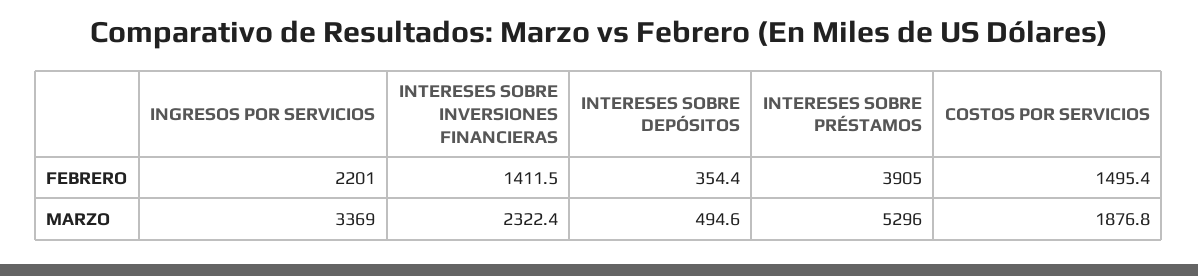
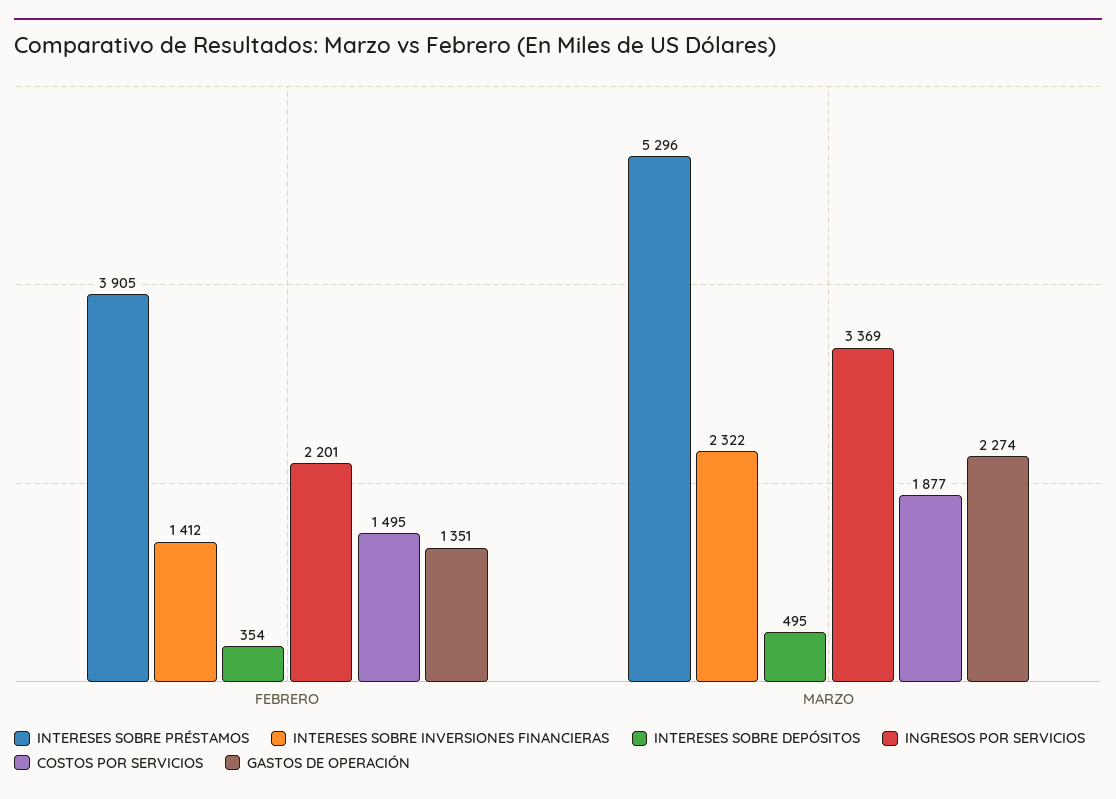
GASTOS DE OPERACIÓN, FEBRERO: none -> 1351
GASTOS DE OPERACIÓN, MARZO: none -> 2274

